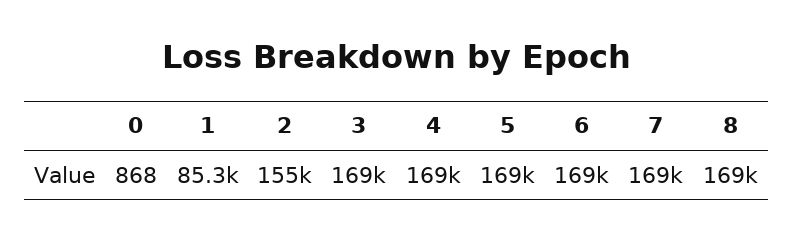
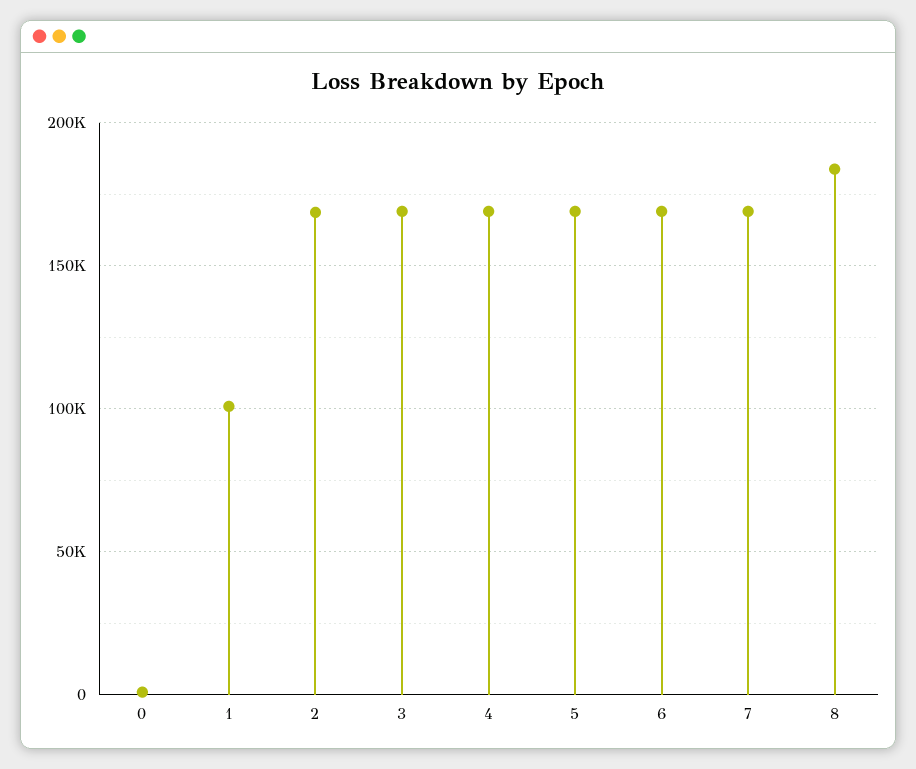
1: 85300 -> 100000
2: 155000 -> 170000
8: 169000 -> 185000

